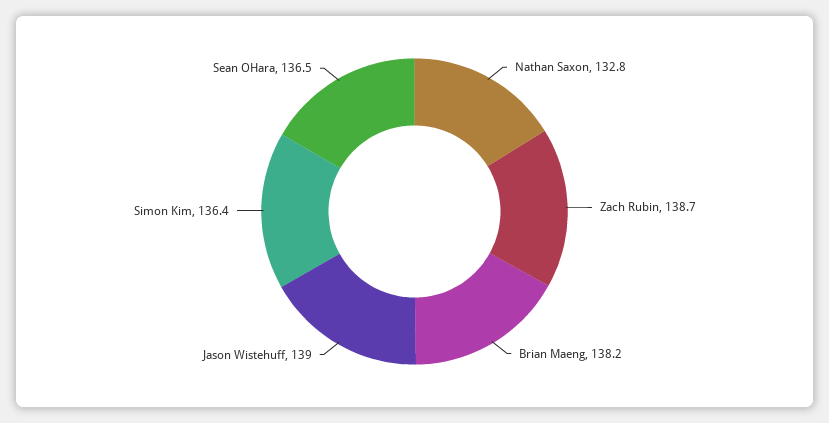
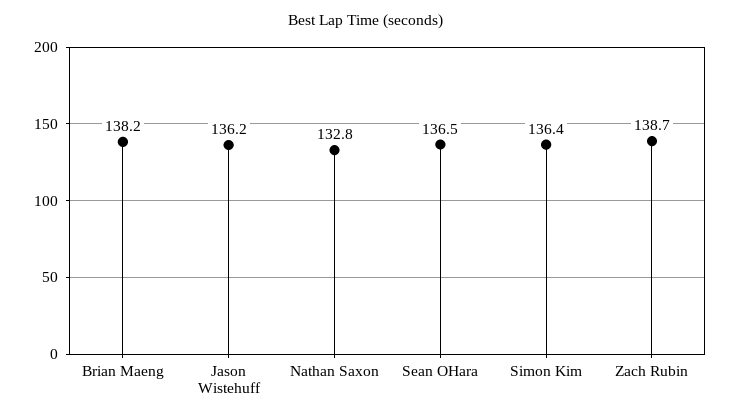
Jason Wistehuff: 139 -> 136.2

